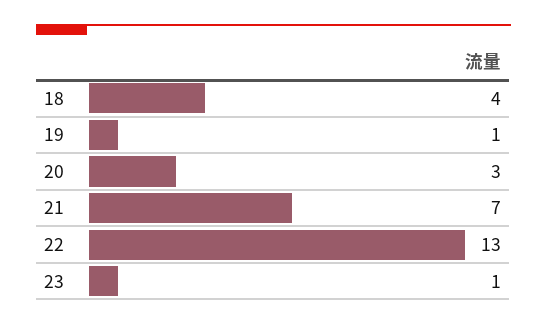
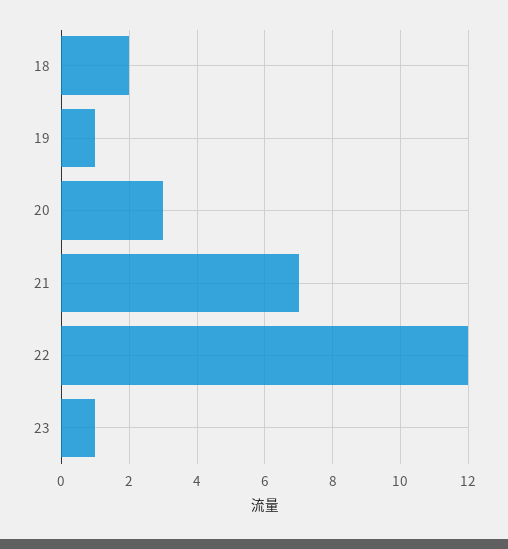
18: 4 -> 2
22: 13 -> 12

